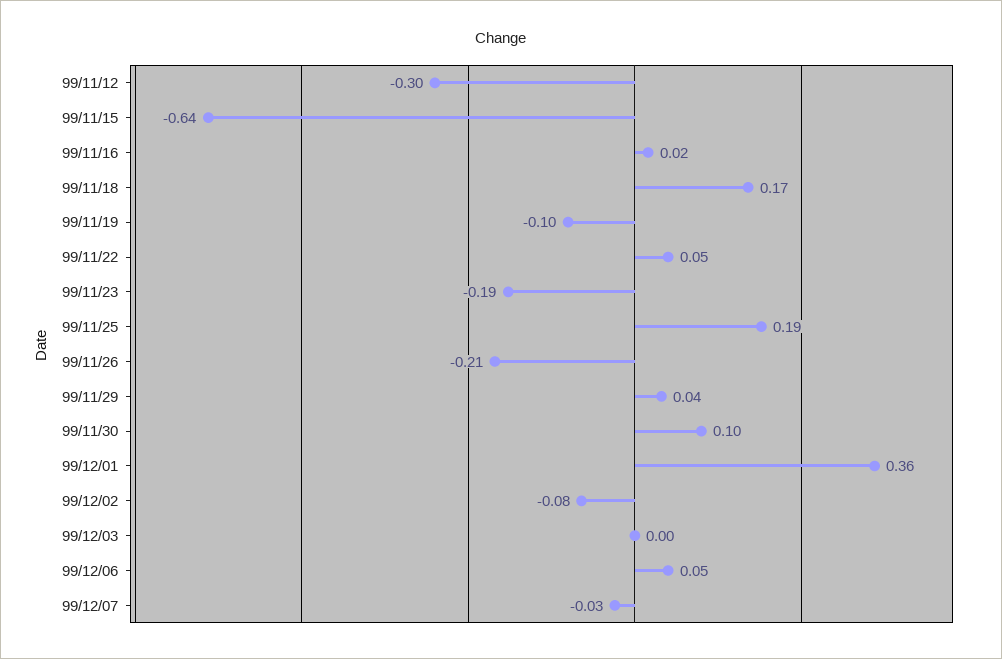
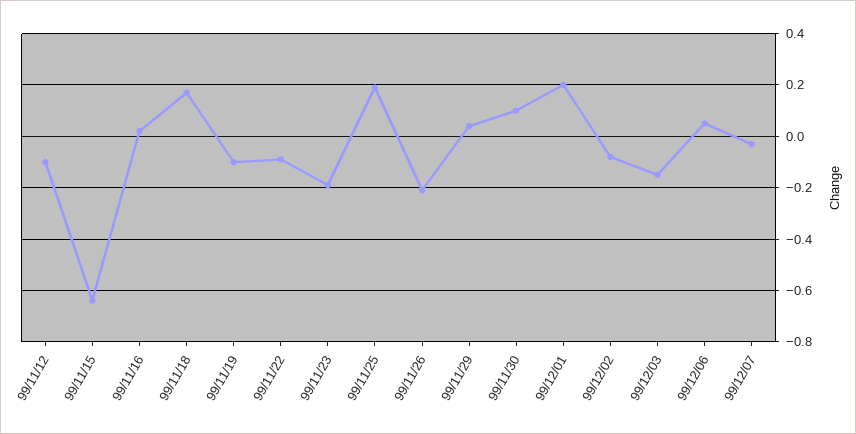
99/11/12: -0.3 -> -0.1
99/11/22: 0.05 -> -0.1
99/12/01: 0.36 -> 0.2
99/12/03: 0 -> -0.15

